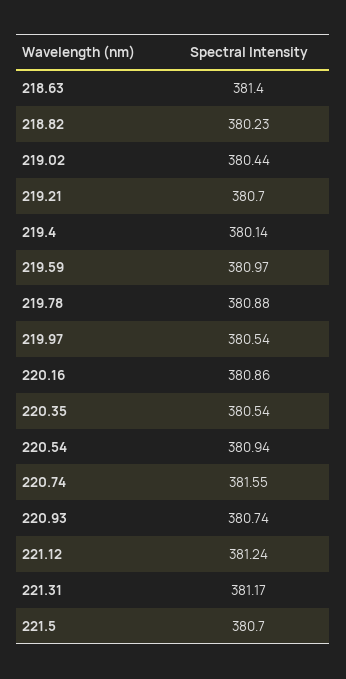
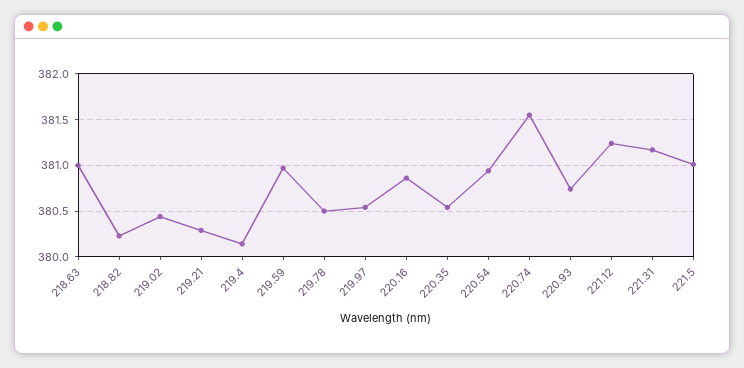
218.63: 381.4 -> 381
219.21: 380.7 -> 380.3
219.78: 380.88 -> 380.5
221.5: 380.7 -> 381

